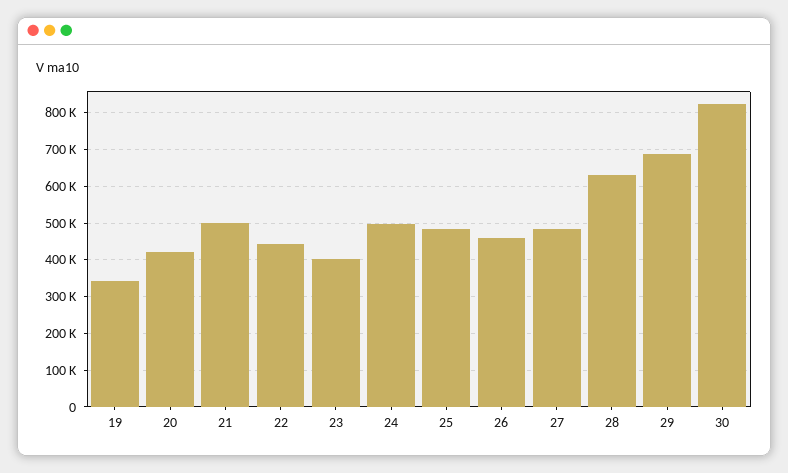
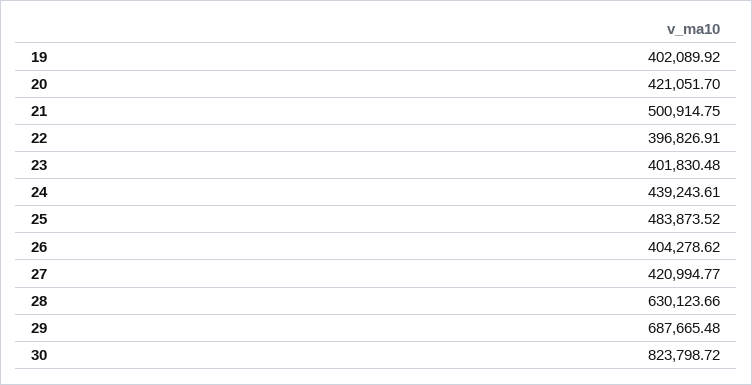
19: 340000 -> 402089.92
22: 440000 -> 396826.91
24: 500000 -> 439243.61
26: 460000 -> 404278.62
27: 480000 -> 420994.77

